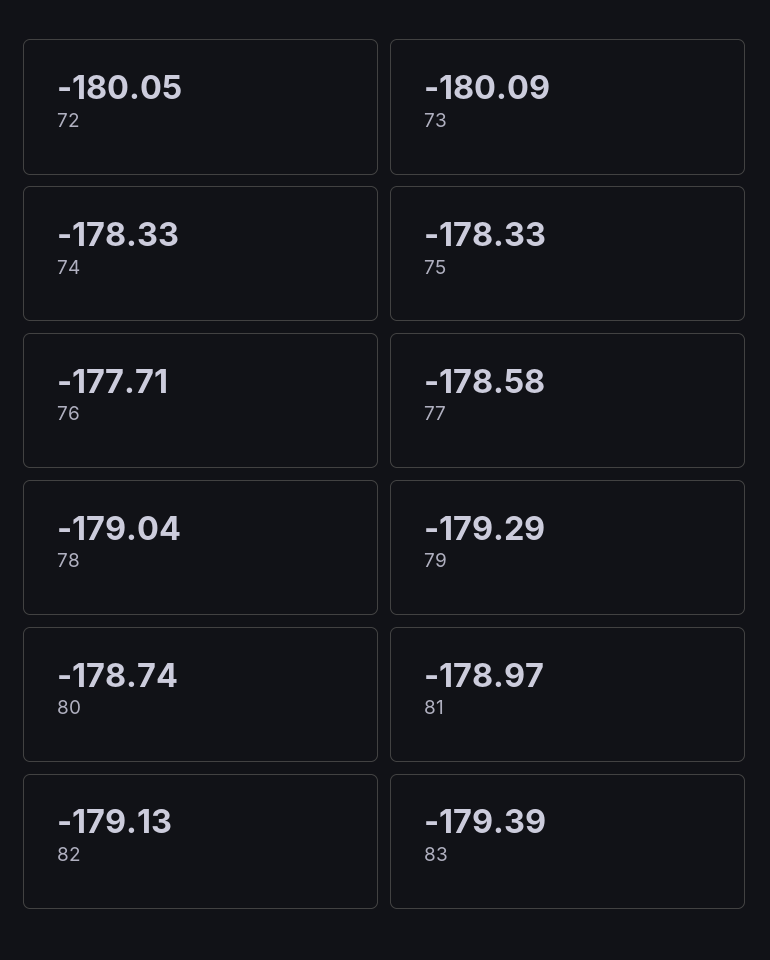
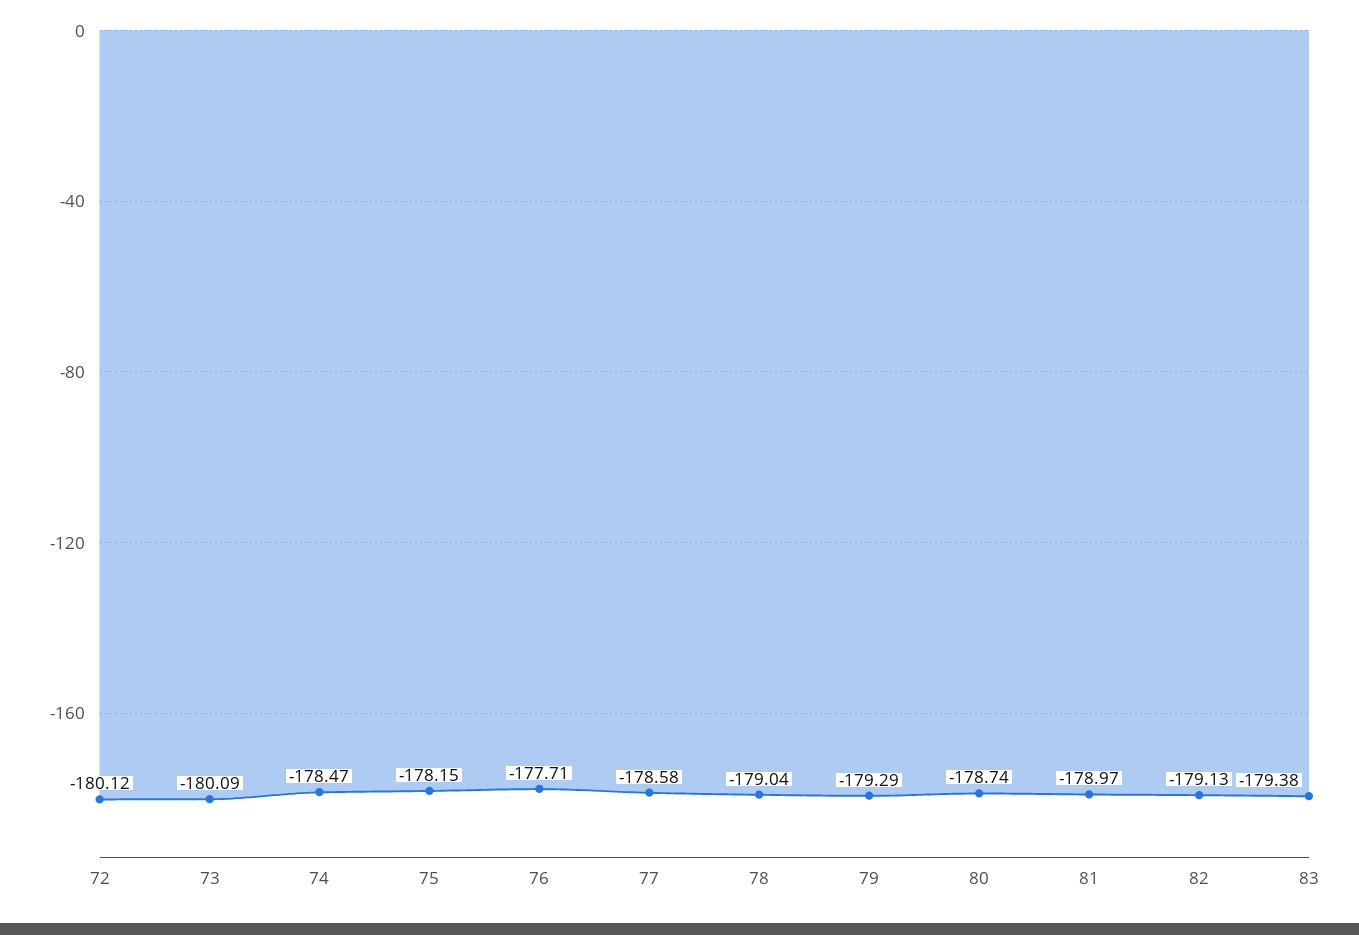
72: -180.05 -> -180.12
74: -178.33 -> -178.47
75: -178.33 -> -178.15
83: -179.39 -> -179.38

